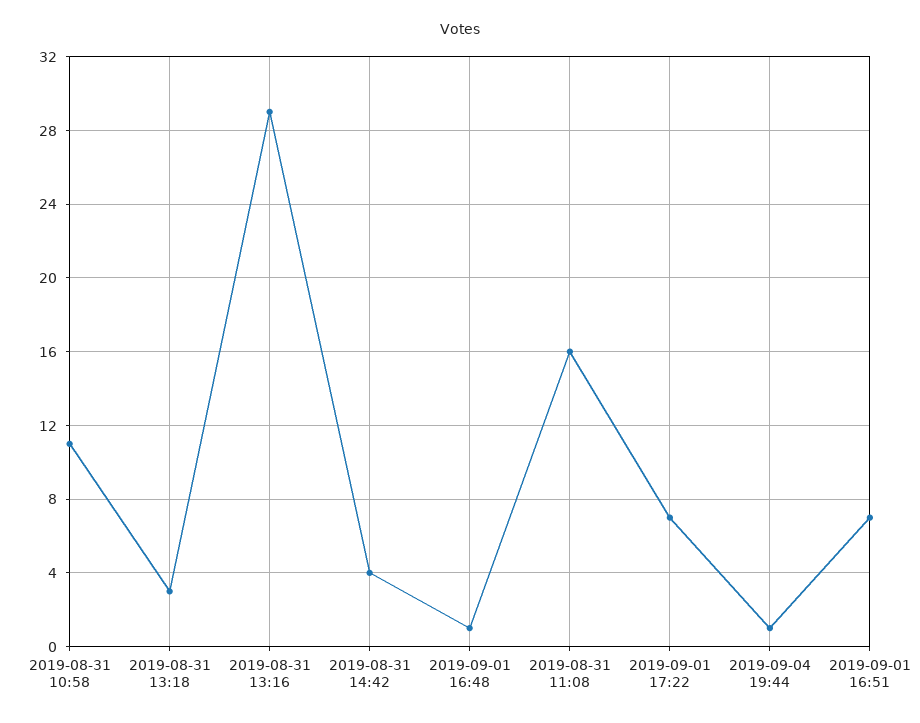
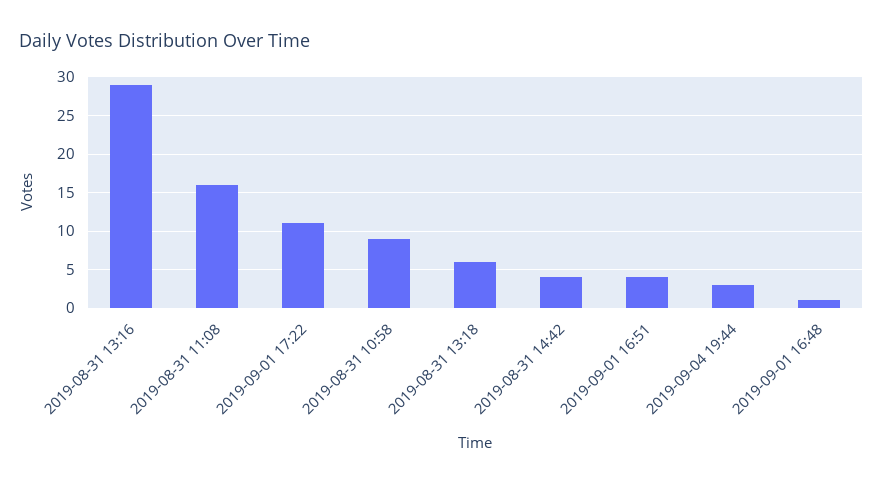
2019-08-31 10:58: 11 -> 9
2019-08-31 13:18: 3 -> 6
2019-09-01 17:22: 7 -> 11
2019-09-04 19:44: 1 -> 3
2019-09-01 16:51: 7 -> 4

